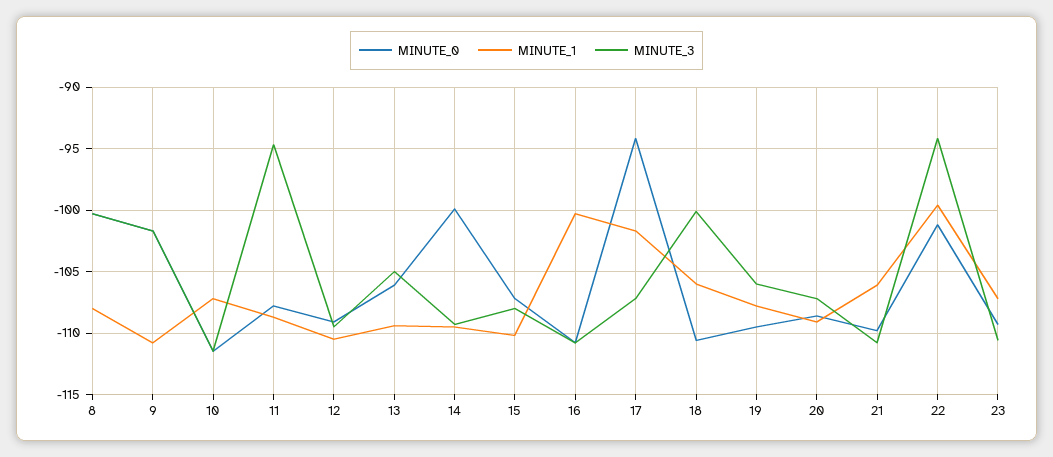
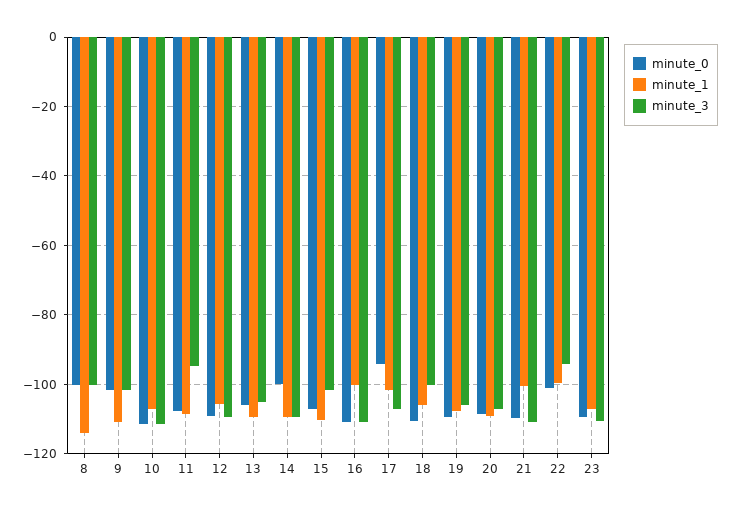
MINUTE_1, 8: -108 -> -114
MINUTE_1, 12: -110.5 -> -106
MINUTE_3, 15: -108 -> -102
MINUTE_1, 21: -106 -> -100

